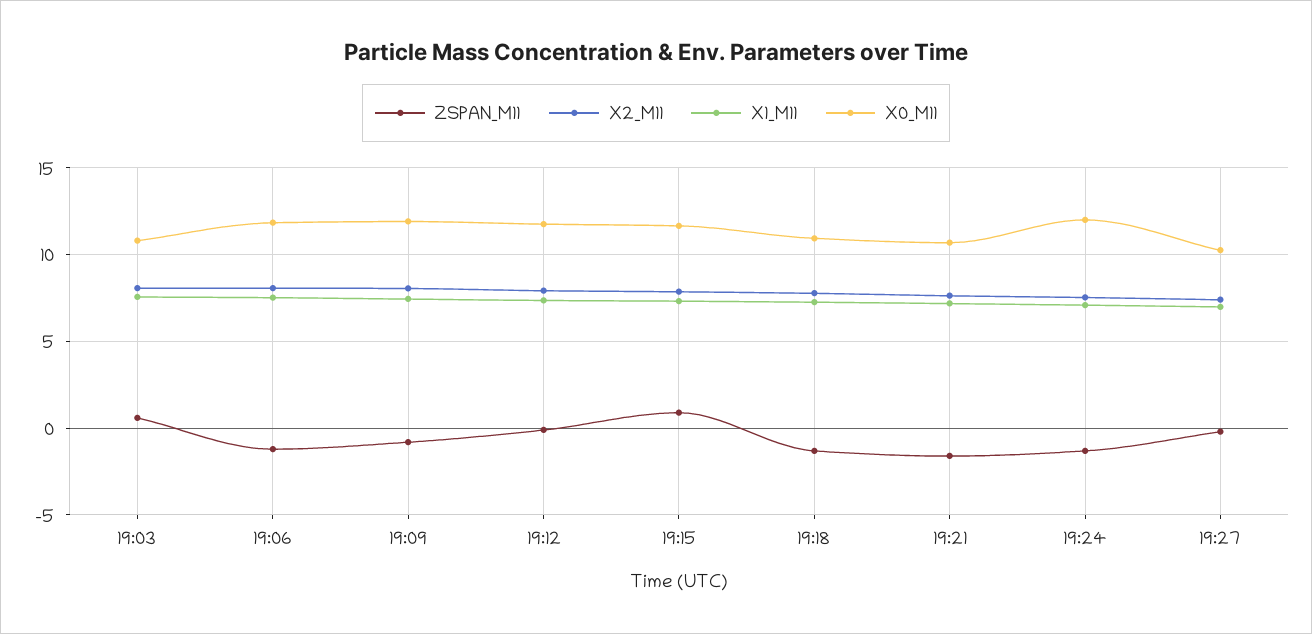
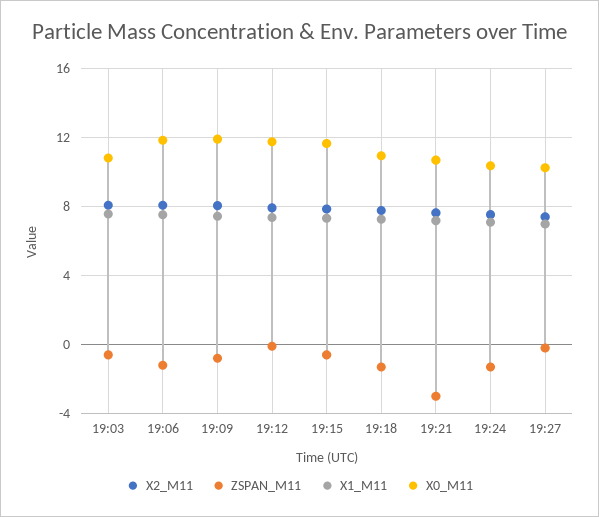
ZSPAN_M11, 19:03: 0.5 -> -0.5
ZSPAN_M11, 19:15: 1 -> -0.5
ZSPAN_M11, 19:21: -1.5 -> -3
X0_M11, 19:24: 12 -> 10.5

